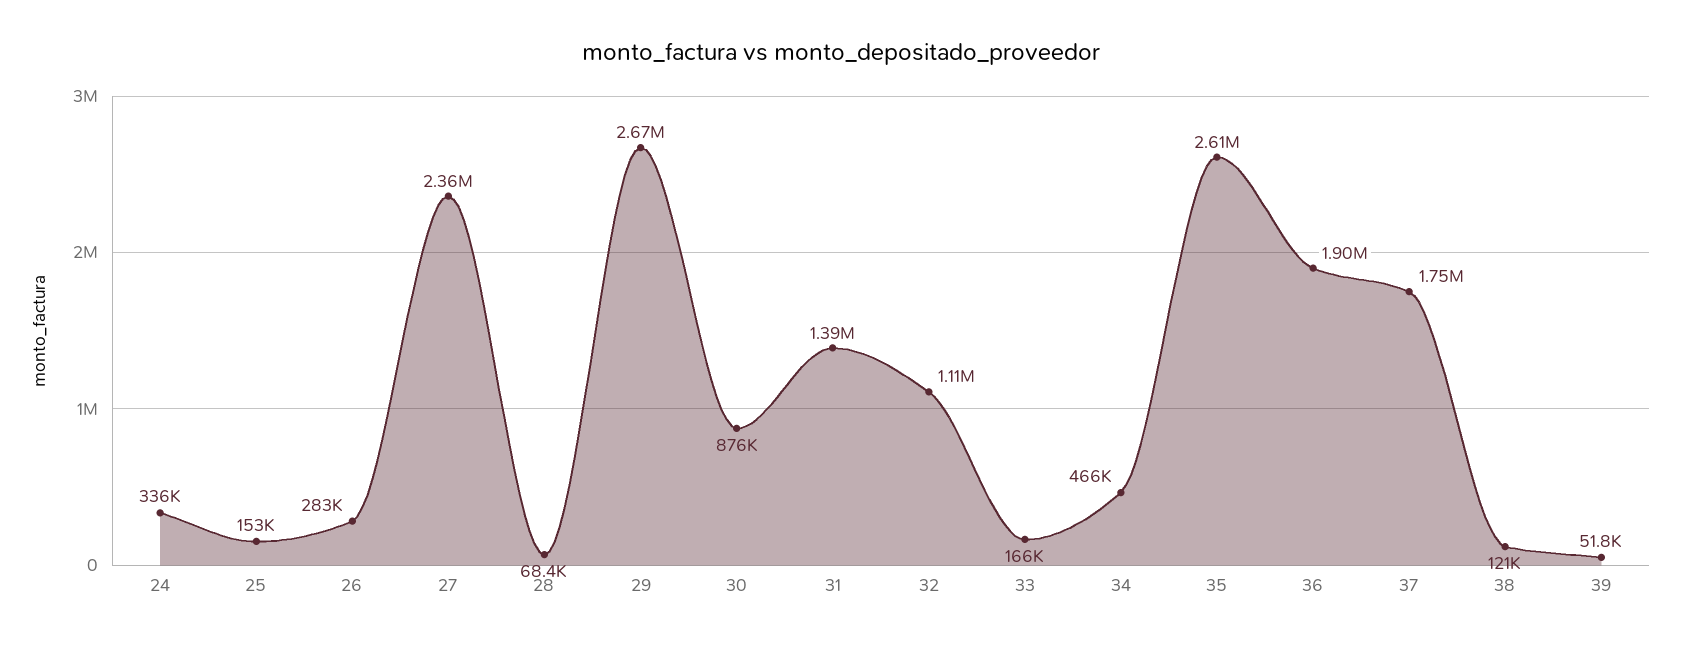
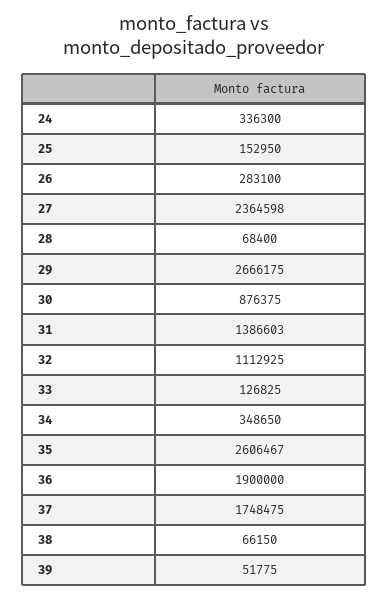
33: 166000 -> 126825
34: 466000 -> 348650
38: 121000 -> 66150

